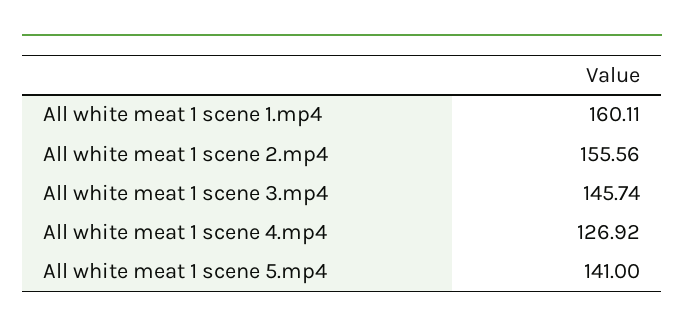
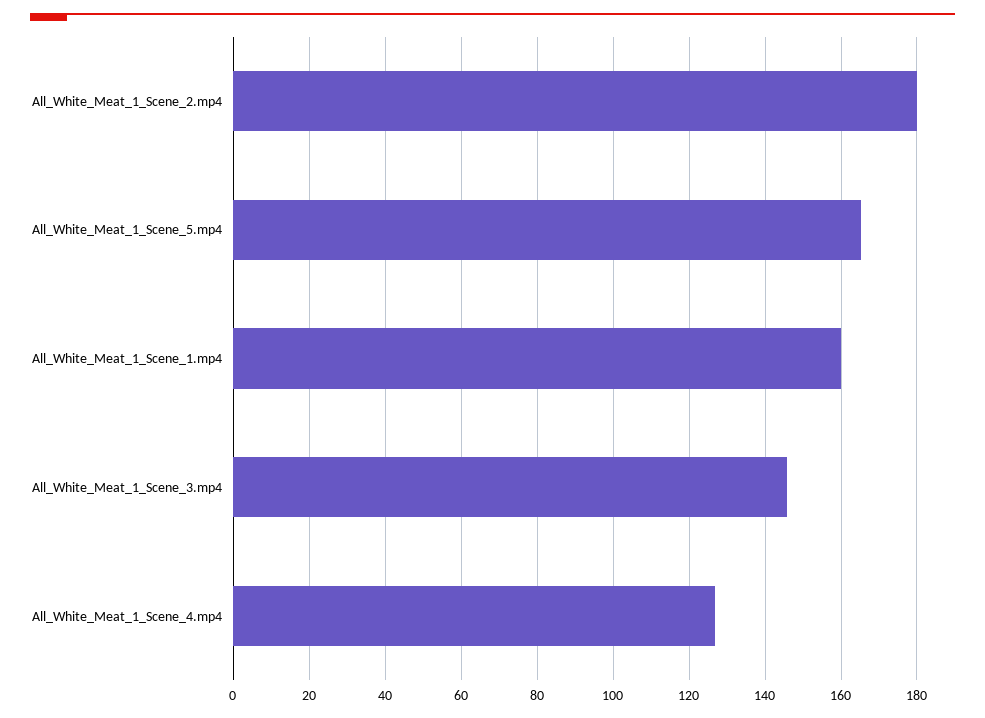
All white meat 1 scene 2.mp4: 155.56 -> 180
All white meat 1 scene 5.mp4: 141 -> 166

